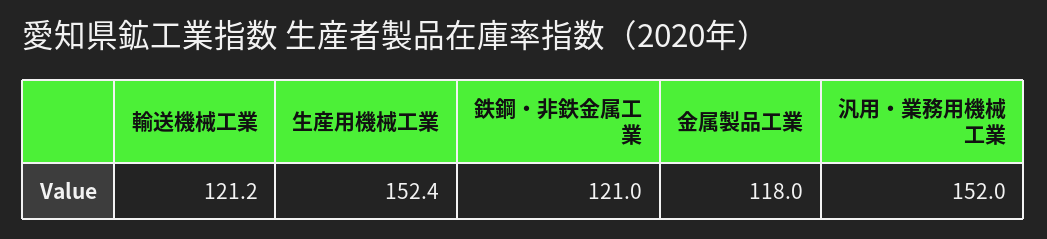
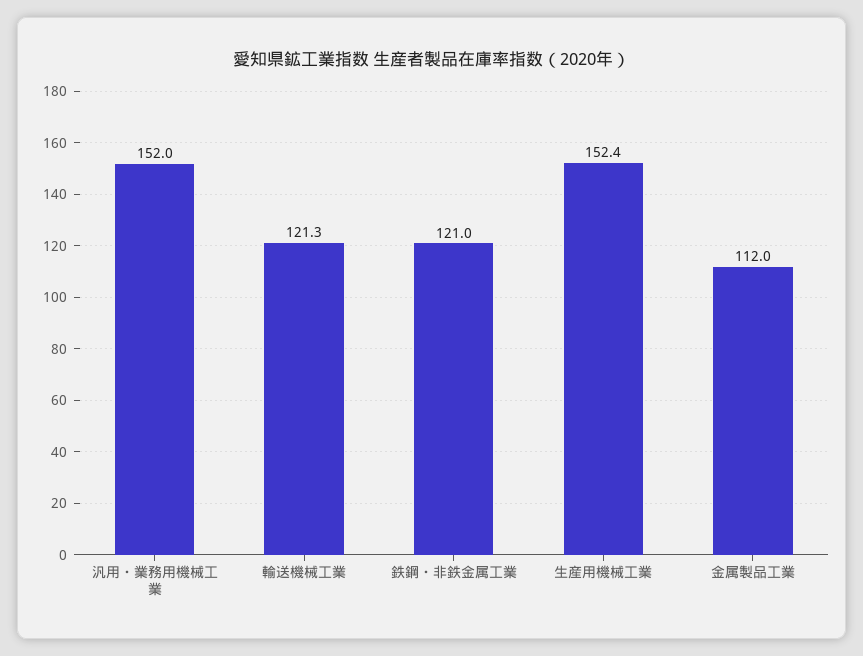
輸送機械工業: 121.2 -> 121.3
金属製品工業: 118 -> 112

